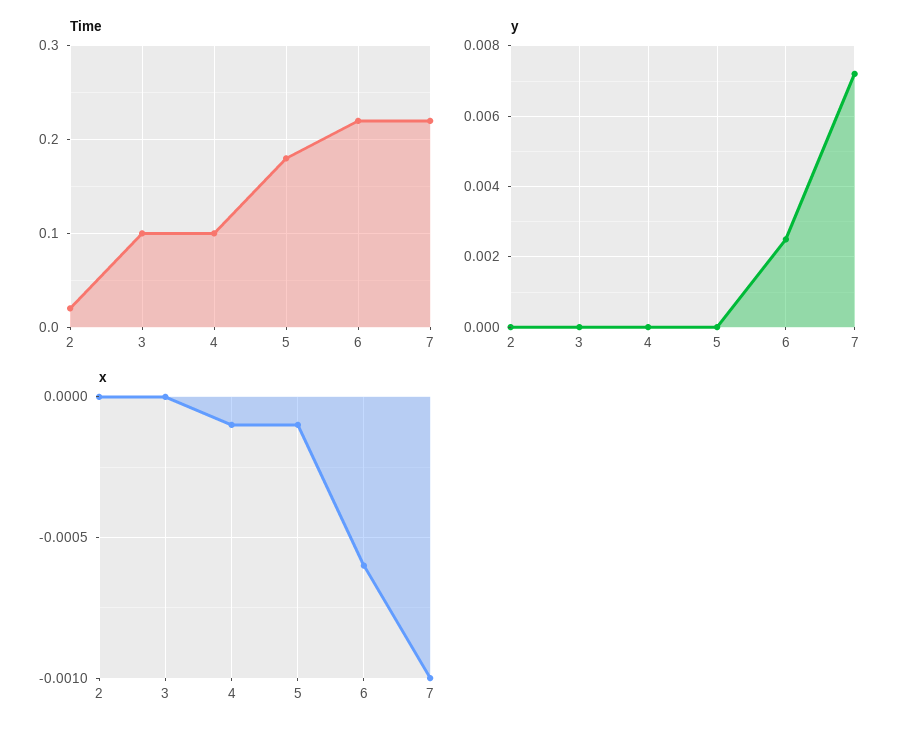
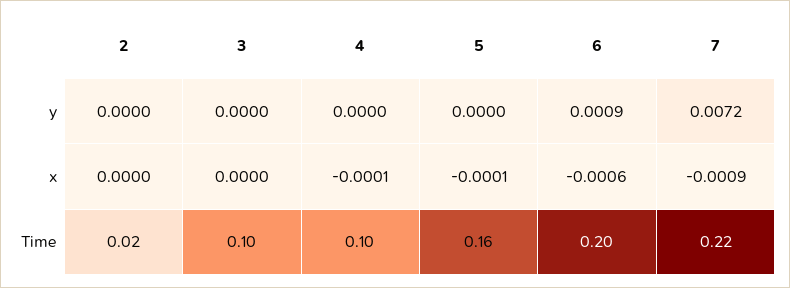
Time, 5: 0.18 -> 0.16
Time, 6: 0.22 -> 0.2
y, 6: 0.0025 -> 0.0009
x, 7: -0.001 -> -0.0009

